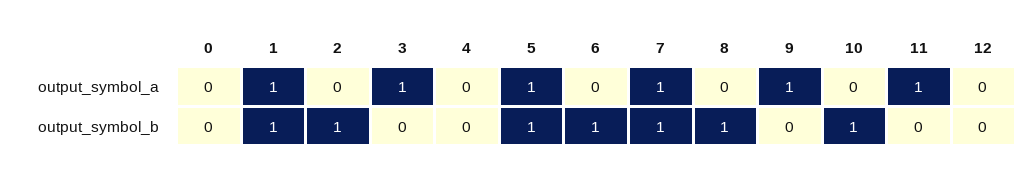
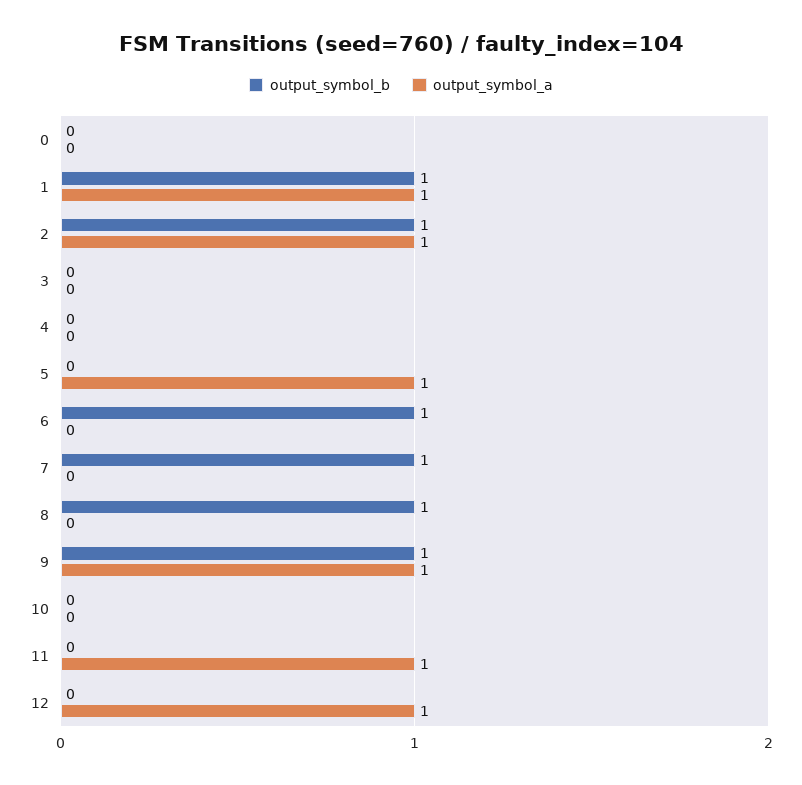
output_symbol_a, 2: 0 -> 1
output_symbol_a, 3: 1 -> 0
output_symbol_a, 7: 1 -> 0
output_symbol_a, 12: 0 -> 1
output_symbol_b, 5: 1 -> 0
output_symbol_b, 9: 0 -> 1
output_symbol_b, 10: 1 -> 0

